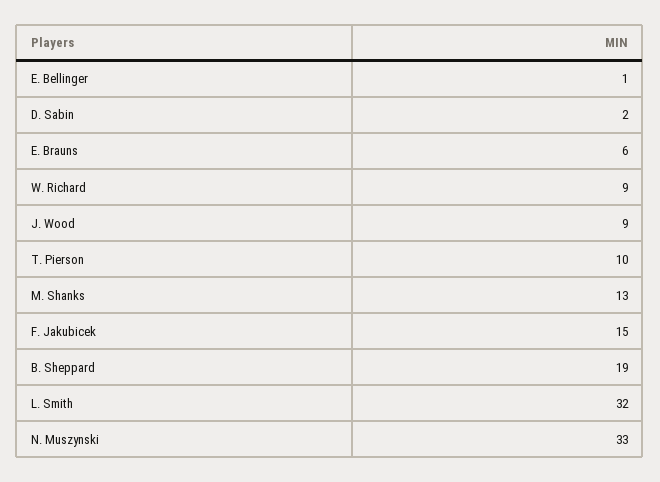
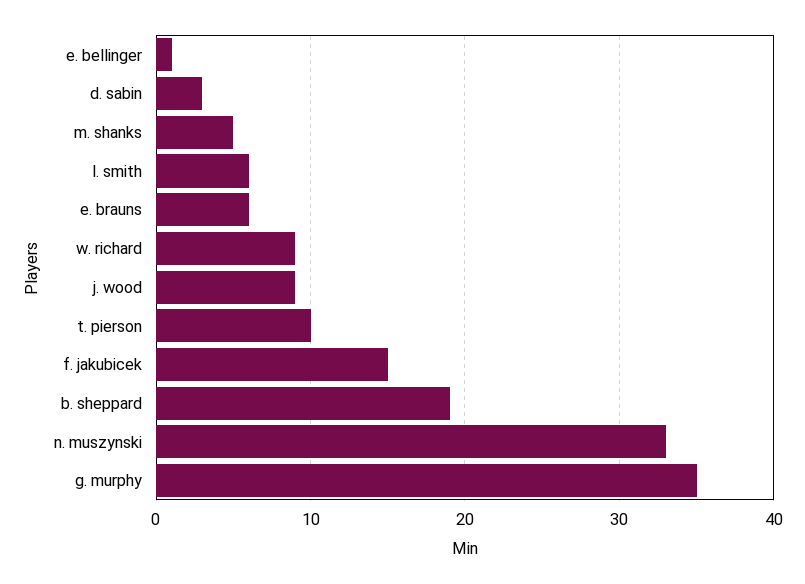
D. Sabin: 2 -> 3
M. Shanks: 13 -> 5
L. Smith: 32 -> 6
g. murphy: none -> 35

